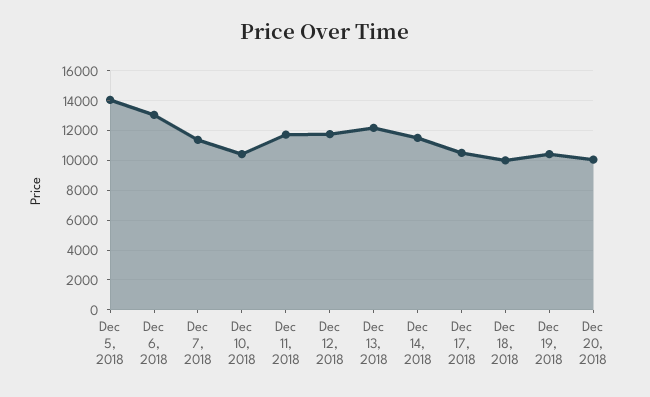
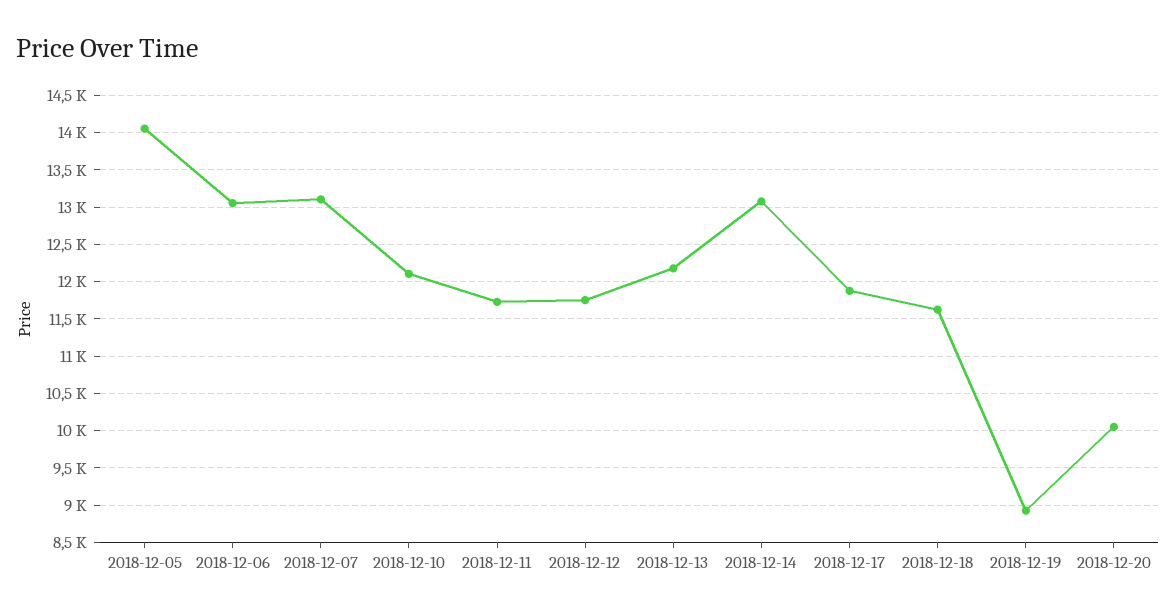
Dec 7, 2018: 11500 -> 13100
Dec 10, 2018: 10500 -> 12100
Dec 14, 2018: 11500 -> 13100
Dec 17, 2018: 10500 -> 11900
Dec 18, 2018: 10000 -> 11600
Dec 19, 2018: 10500 -> 8900

